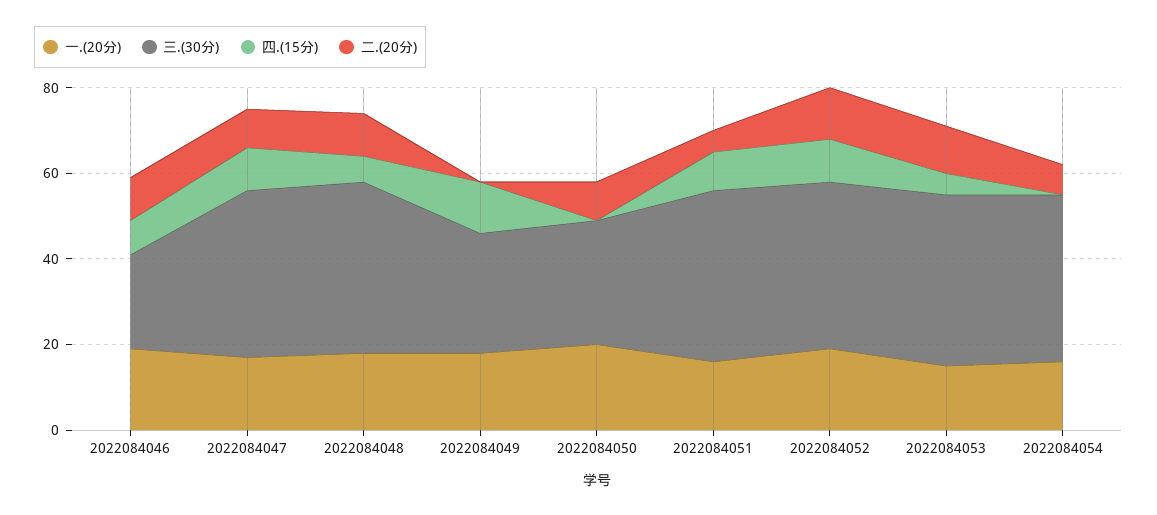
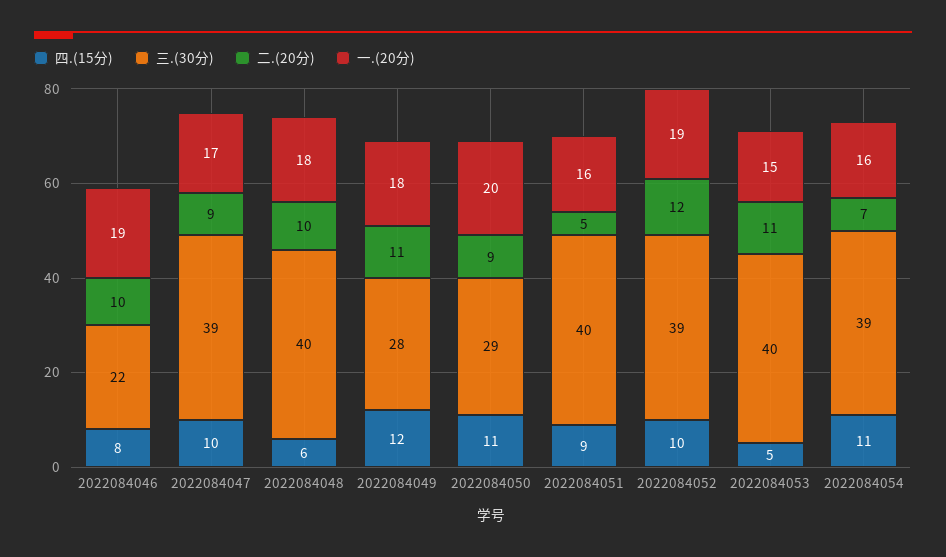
二.(20分), 2022084049: 0 -> 11
四.(15分), 2022084050: 0 -> 11
四.(15分), 2022084054: 0 -> 11

